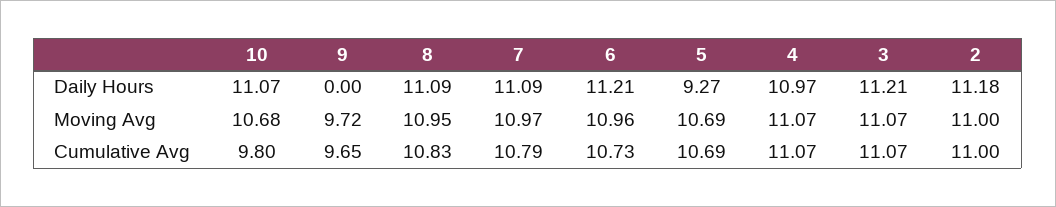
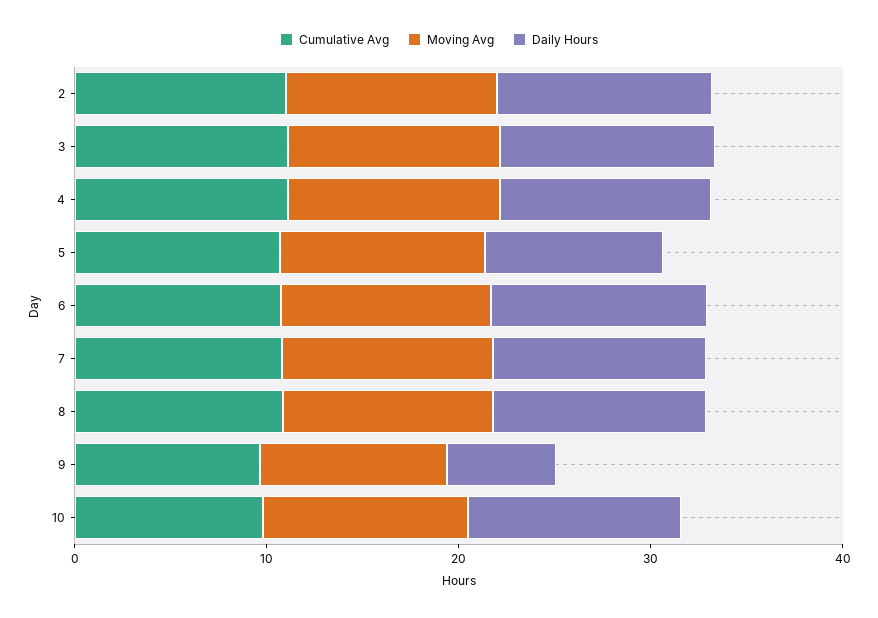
Daily Hours, 9: 0 -> 6

